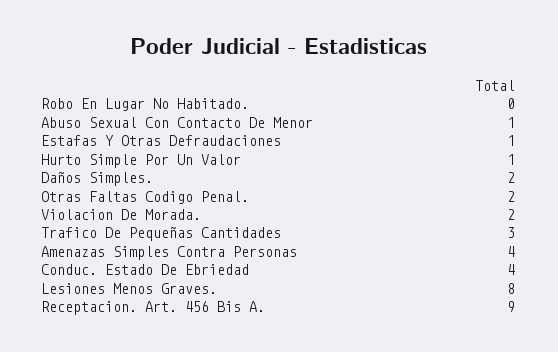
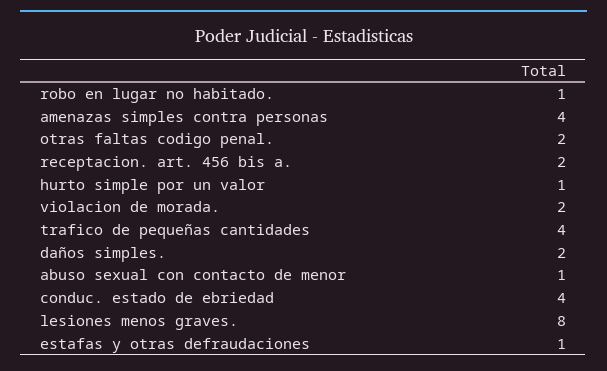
Robo En Lugar No Habitado.: 0 -> 1
Trafico De Pequeñas Cantidades: 3 -> 4
Receptacion. Art. 456 Bis A.: 9 -> 2

